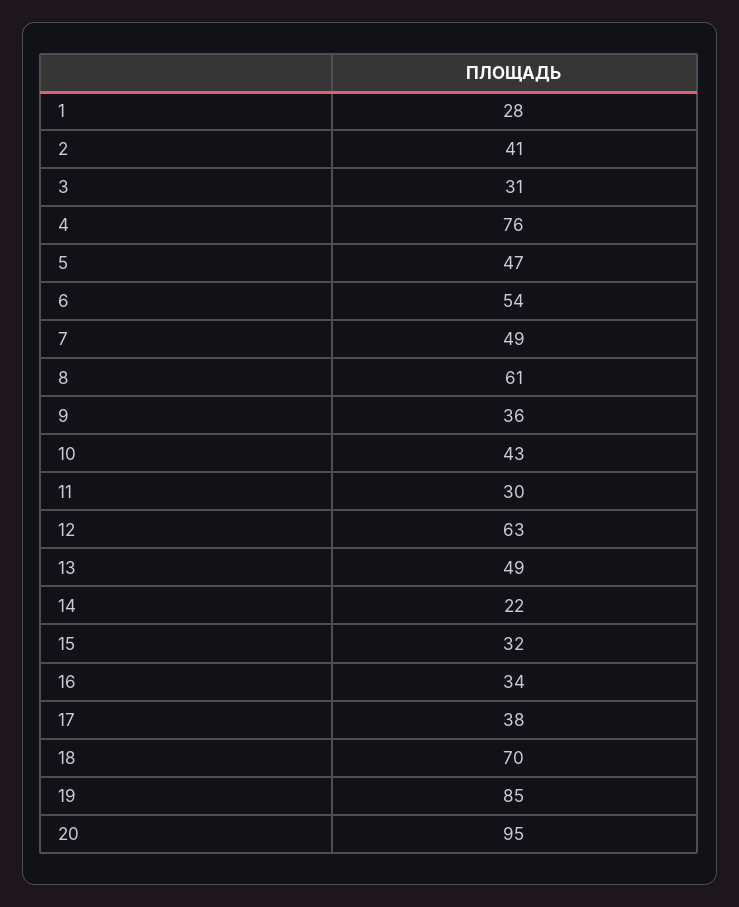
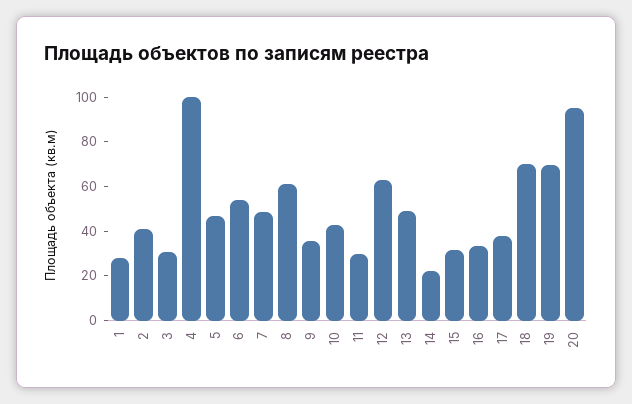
4: 76 -> 100
19: 85 -> 70

